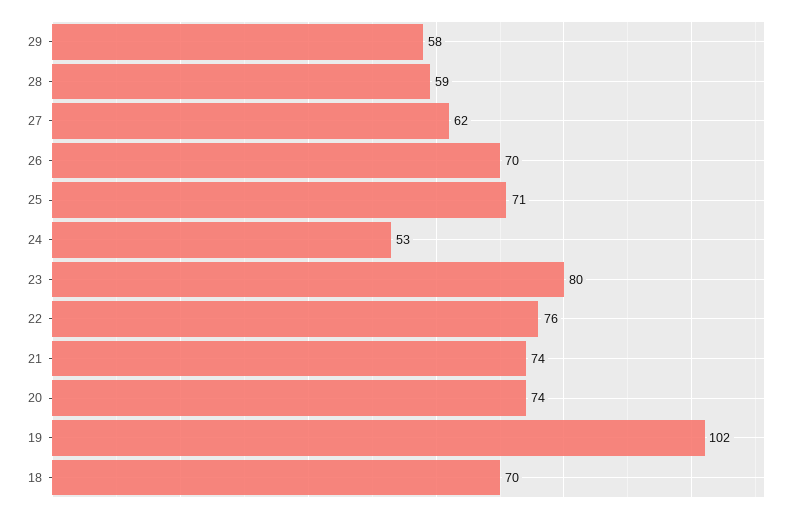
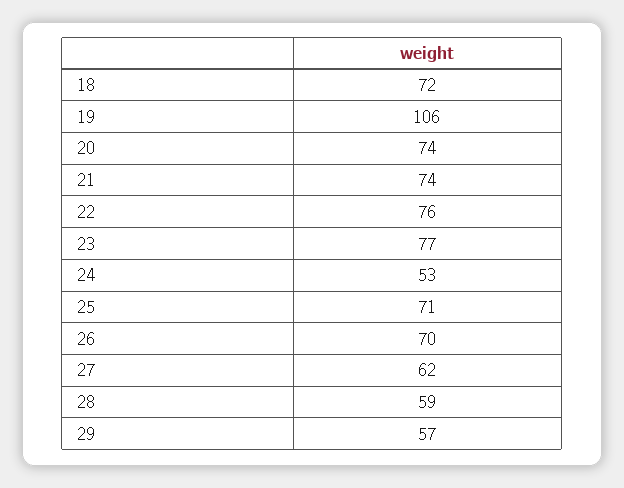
29: 58 -> 57
23: 80 -> 77
19: 102 -> 106
18: 70 -> 72

